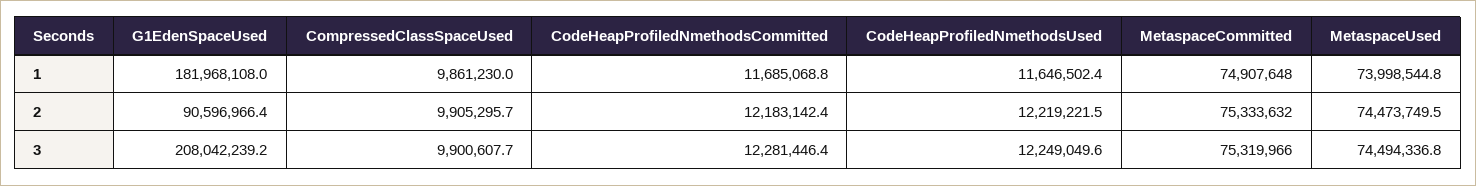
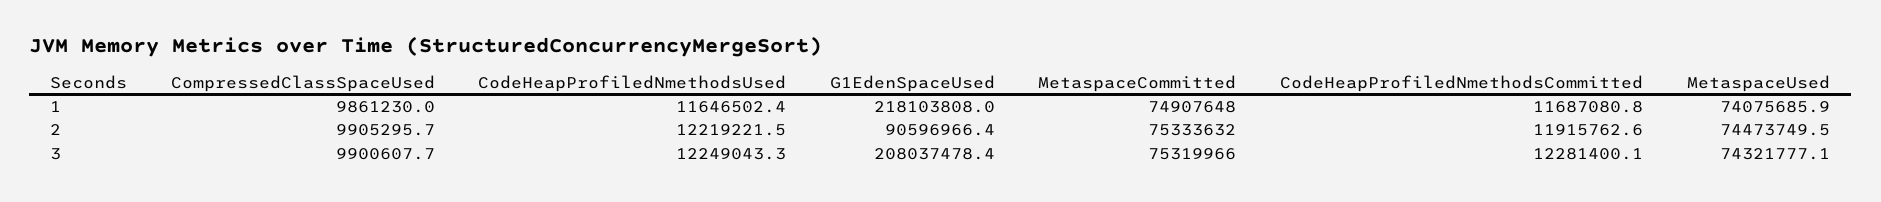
G1EdenSpaceUsed, 1: 181968108 -> 218103808
CodeHeapProfiledNmethodsCommitted, 1: 11685068.8 -> 11687080.8
MetaspaceUsed, 1: 73998544.8 -> 74075685.9
CodeHeapProfiledNmethodsCommitted, 2: 12183142.4 -> 11915762.6
G1EdenSpaceUsed, 3: 208042239.2 -> 208037478.4
CodeHeapProfiledNmethodsCommitted, 3: 12281446.4 -> 12281400.1
CodeHeapProfiledNmethodsUsed, 3: 12249049.6 -> 12249043.3
MetaspaceUsed, 3: 74494336.8 -> 74321777.1

